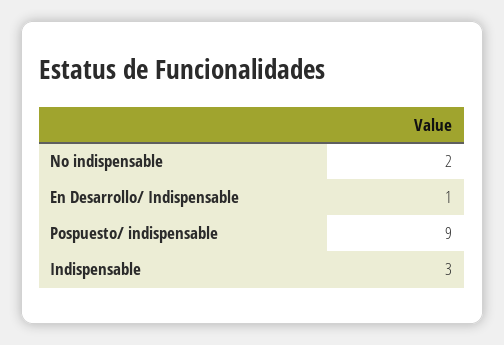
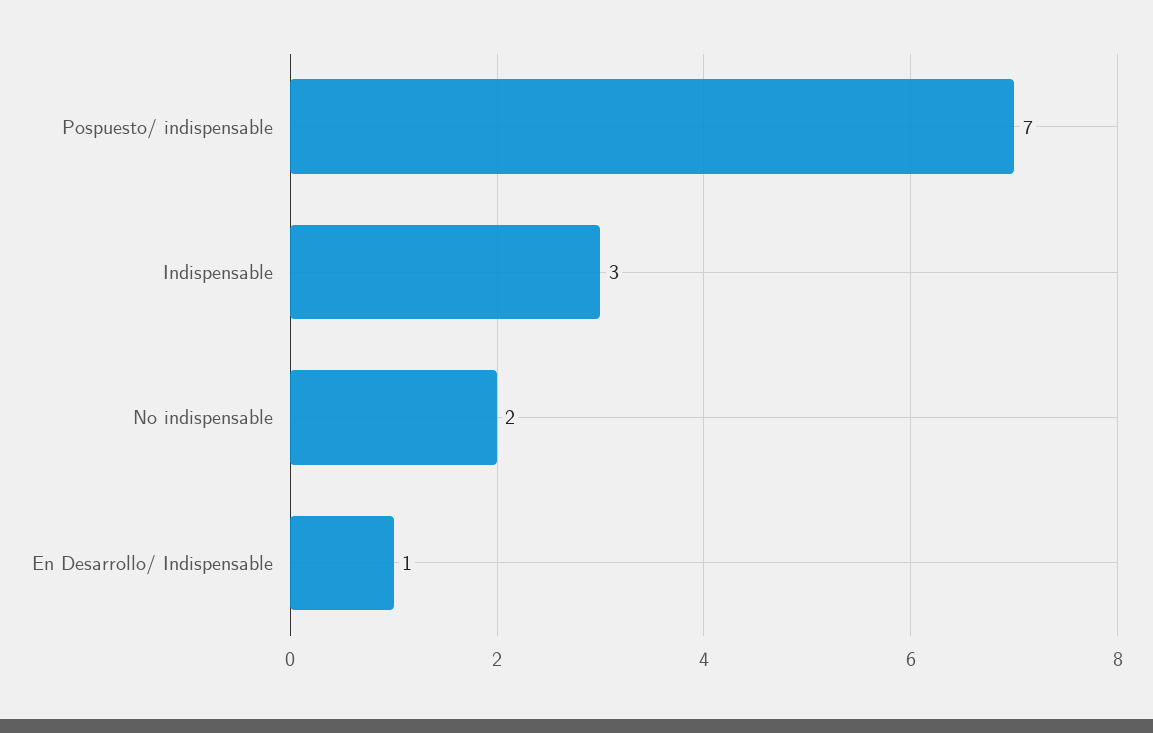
Pospuesto/ indispensable: 9 -> 7

